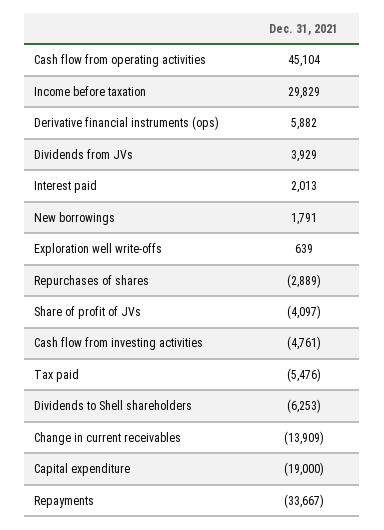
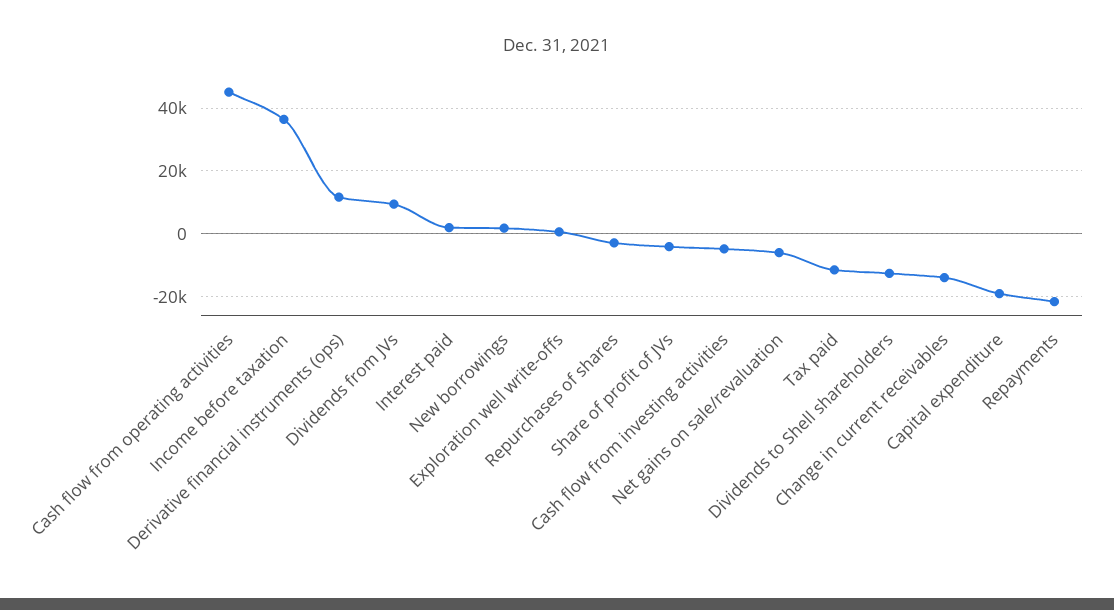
Income before taxation: 29829 -> 36000
Derivative financial instruments (ops): 5882 -> 12000
Dividends from JVs: 3929 -> 10000
Tax paid: -5476 -> -12000
Dividends to Shell shareholders: -6253 -> -12000
Repayments: -33667 -> -22000
Net gains on sale/revaluation: none -> -6000

